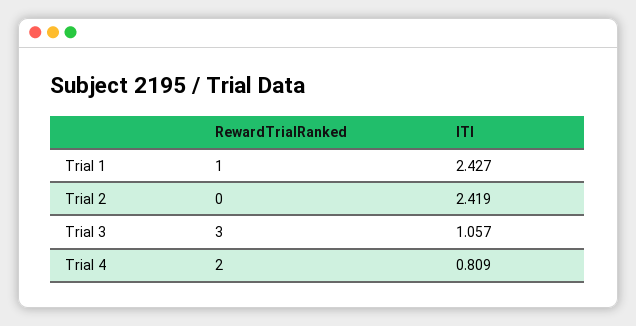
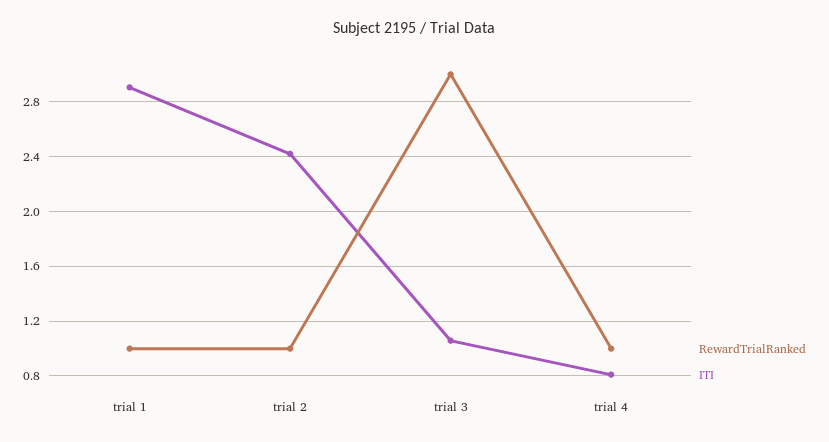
ITI, Trial 1: 2.427 -> 2.9
RewardTrialRanked, Trial 2: 0 -> 1
RewardTrialRanked, Trial 4: 2 -> 1

